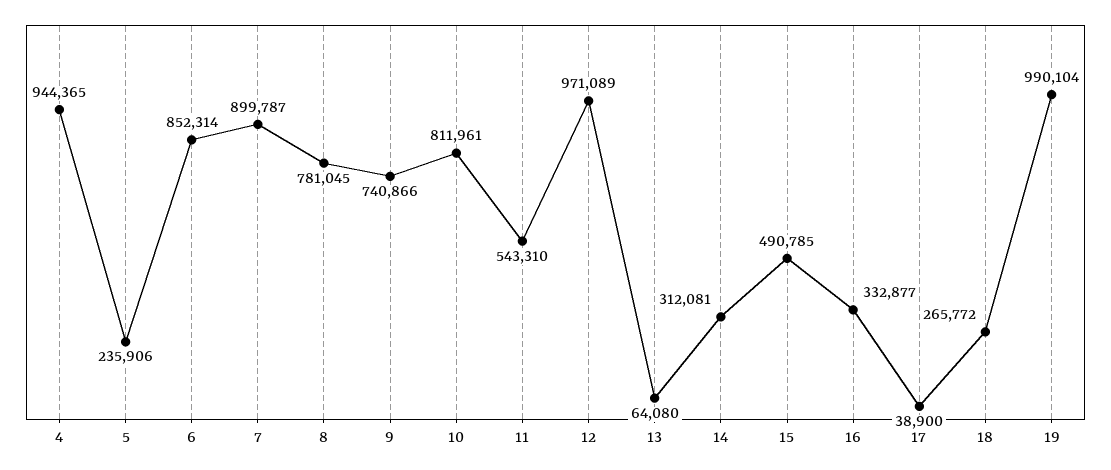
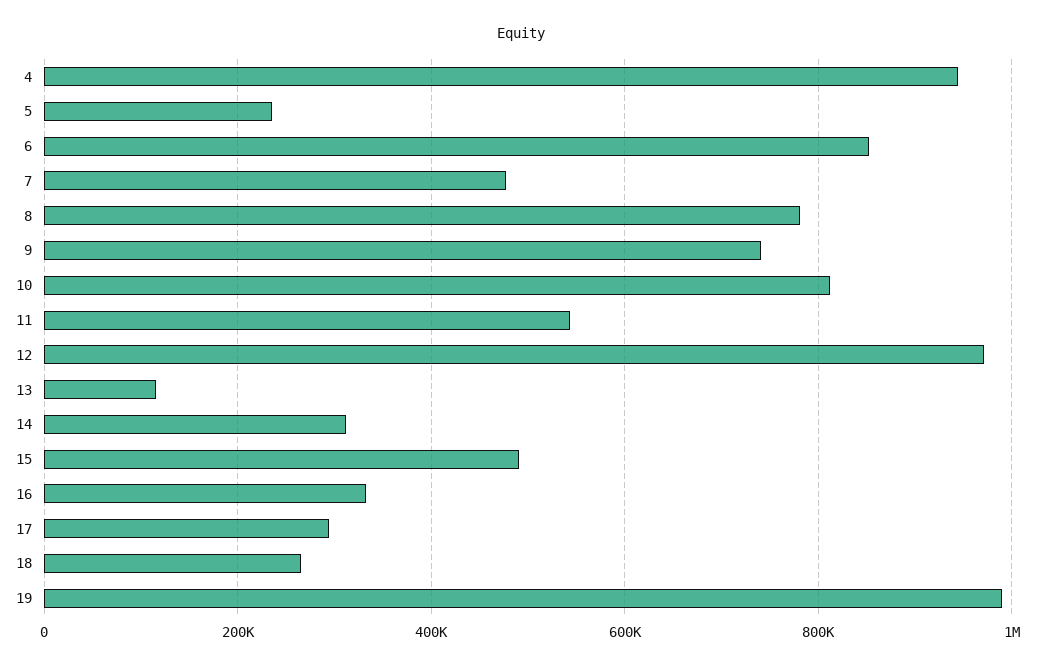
7: 899787 -> 480000
13: 64080 -> 120000
17: 38900 -> 300000

